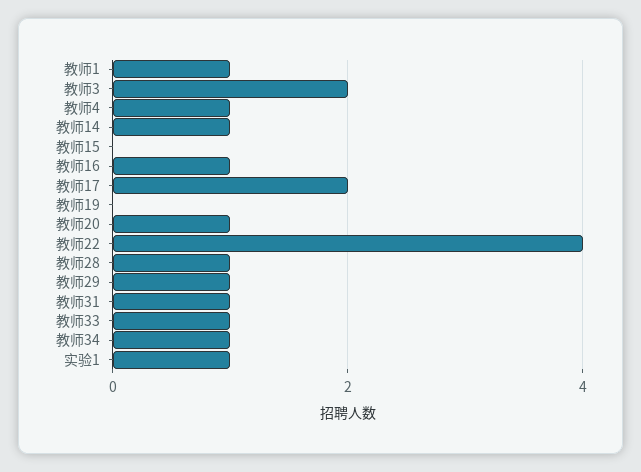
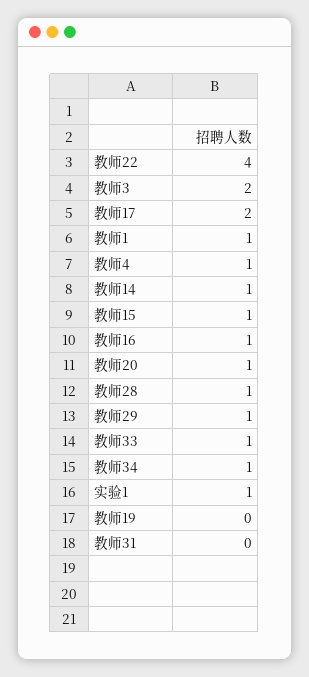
教师15: 0 -> 1
教师31: 1 -> 0

